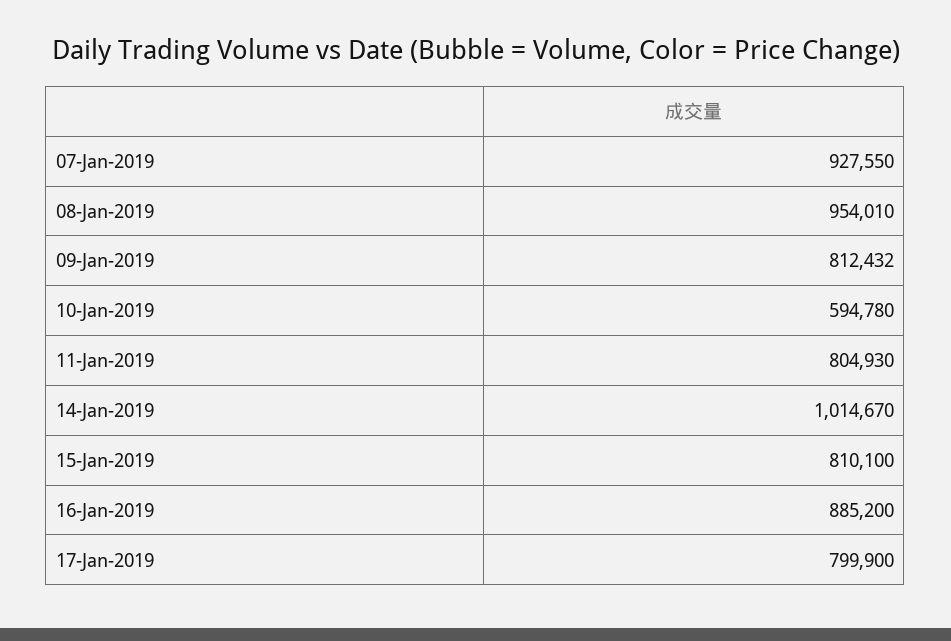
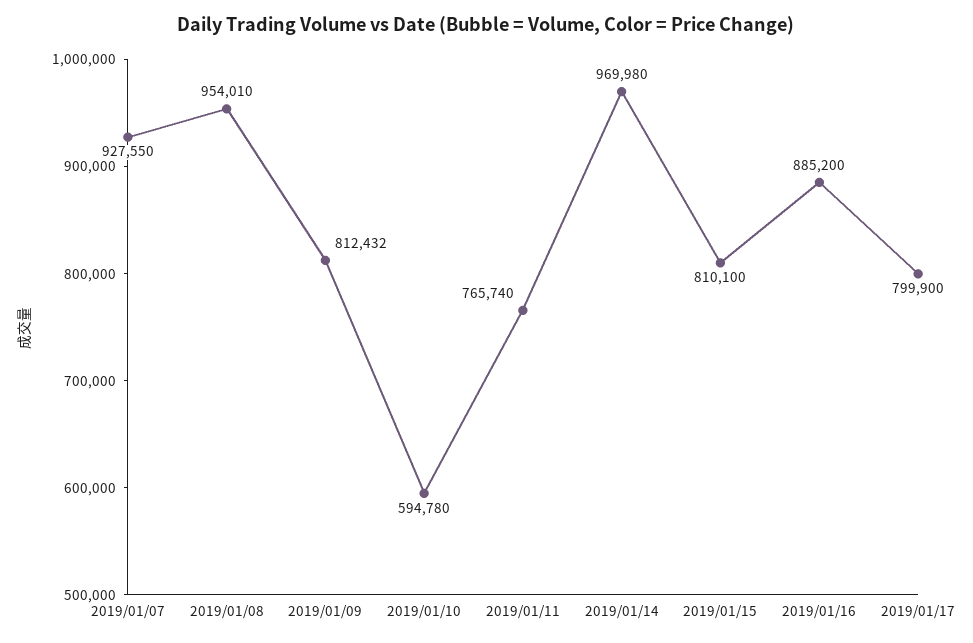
11-Jan-2019: 804930 -> 765740
14-Jan-2019: 1014670 -> 969980

